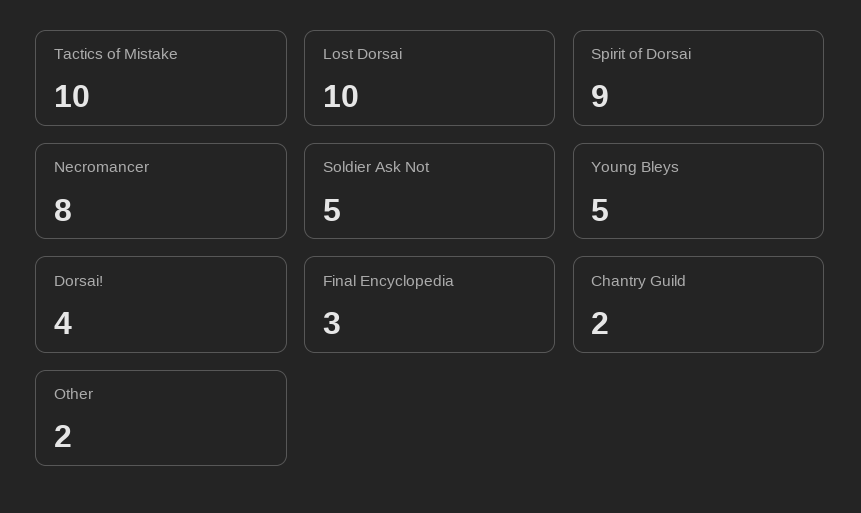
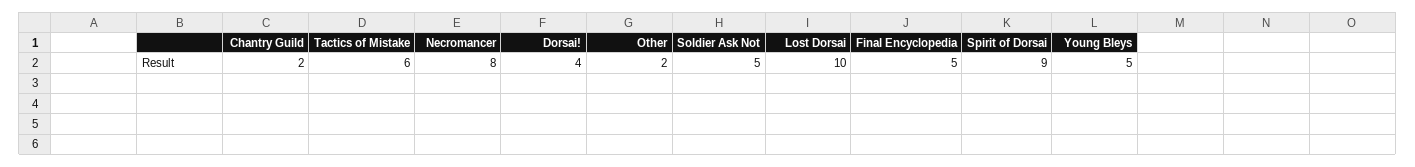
Tactics of Mistake: 10 -> 6
Final Encyclopedia: 3 -> 5

